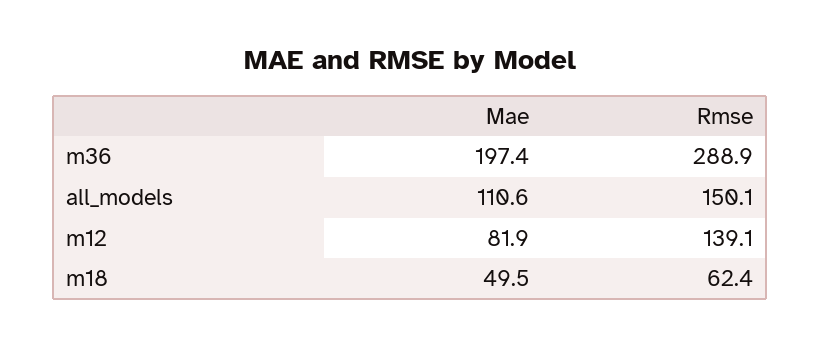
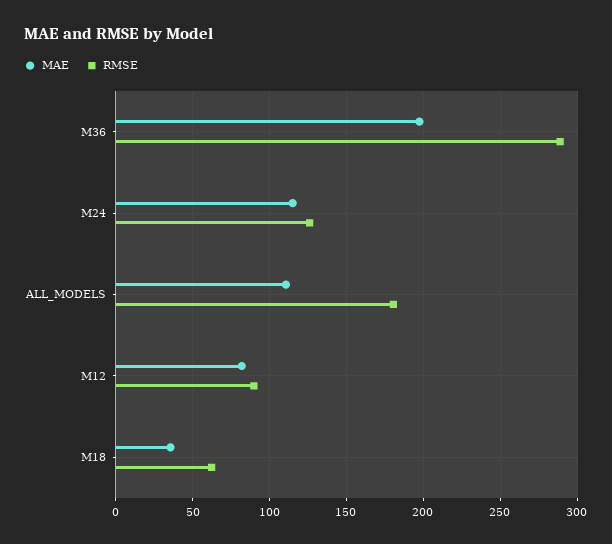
Rmse, all_models: 150.1 -> 180
Rmse, m12: 139.1 -> 90
Mae, m18: 49.5 -> 35
Mae, M24: none -> 115
Rmse, M24: none -> 125

